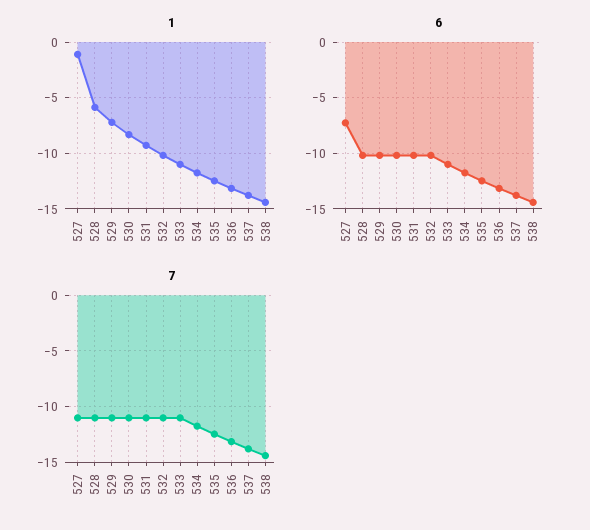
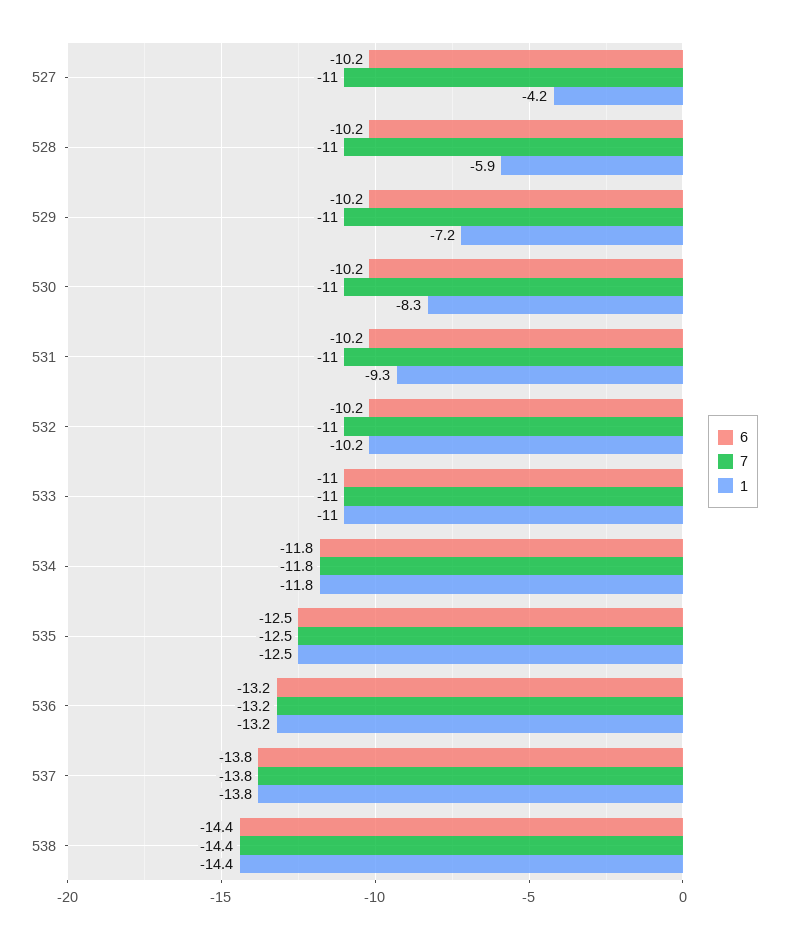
1, 527: -1 -> -4.2
6, 527: -7 -> -10.2

